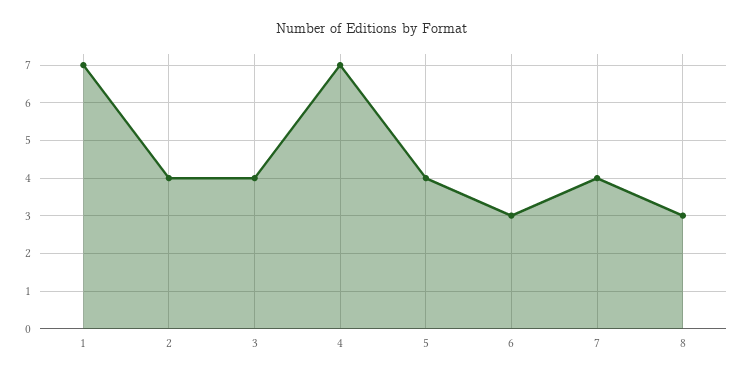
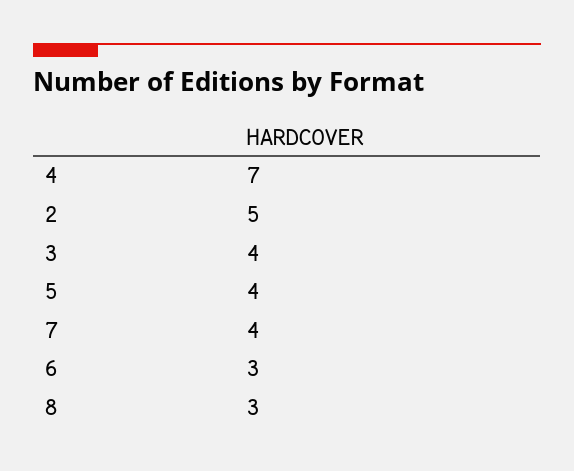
1: 7 -> none
2: 4 -> 5

